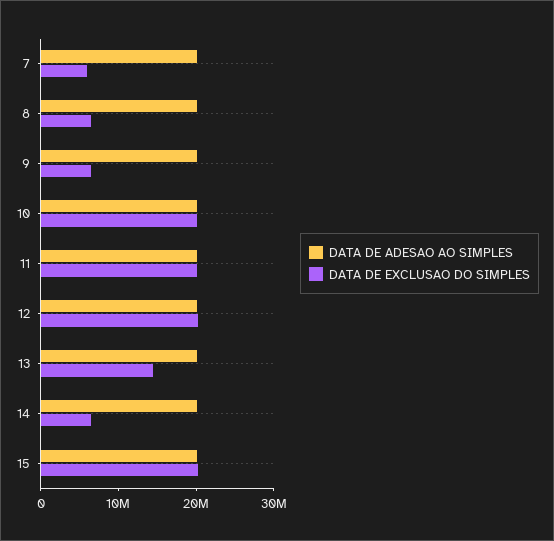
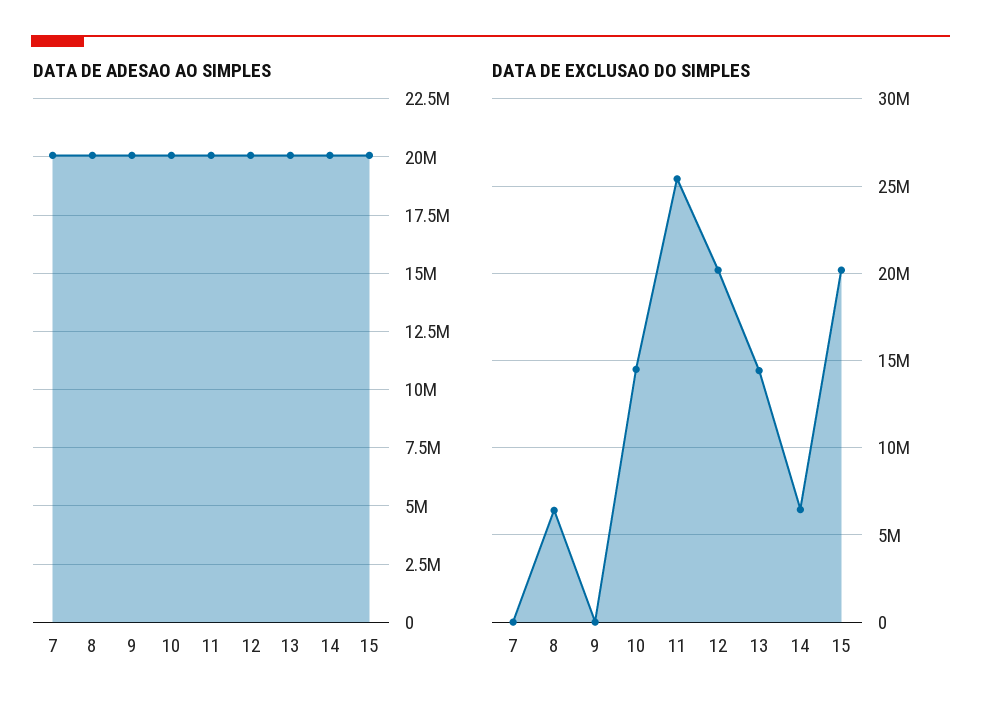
DATA DE EXCLUSAO DO SIMPLES, 7: 6000000 -> 0
DATA DE EXCLUSAO DO SIMPLES, 9: 6000000 -> 0
DATA DE EXCLUSAO DO SIMPLES, 10: 20000000 -> 14500000
DATA DE EXCLUSAO DO SIMPLES, 11: 20000000 -> 25500000

